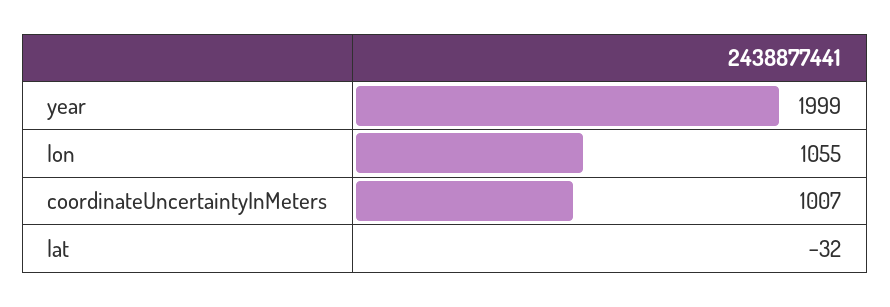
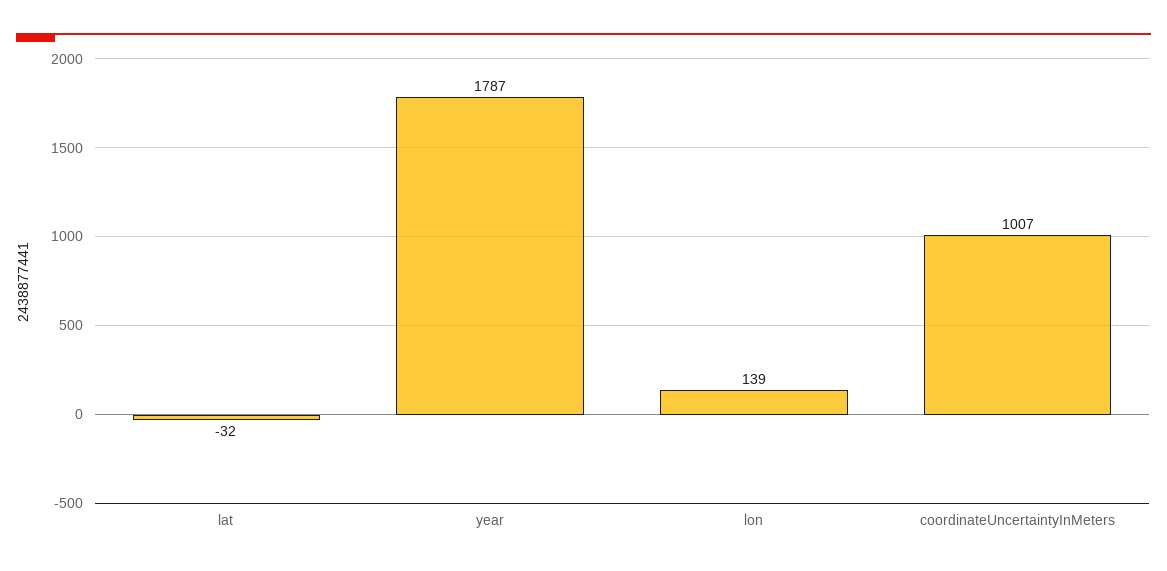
year: 1999 -> 1787
lon: 1055 -> 139

